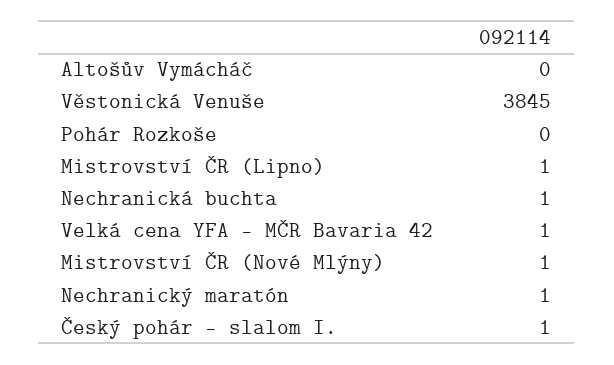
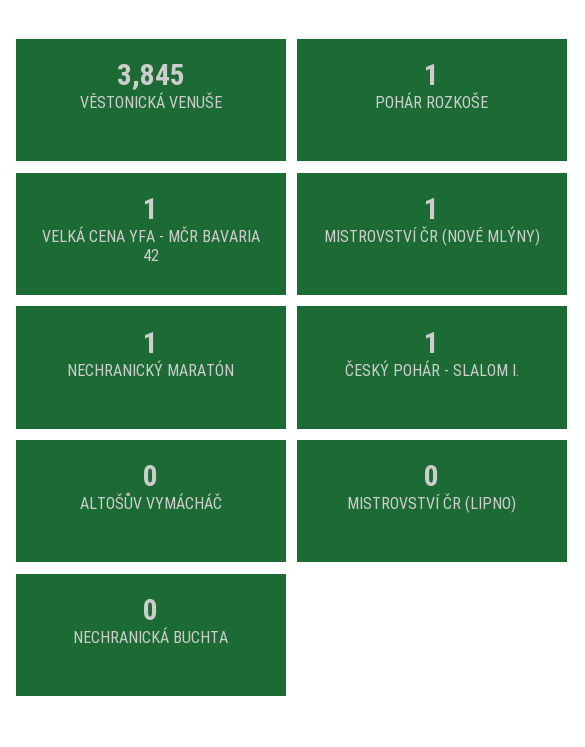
Pohár Rozkoše: 0 -> 1
Mistrovství ČR (Lipno): 1 -> 0
Nechranická buchta: 1 -> 0

